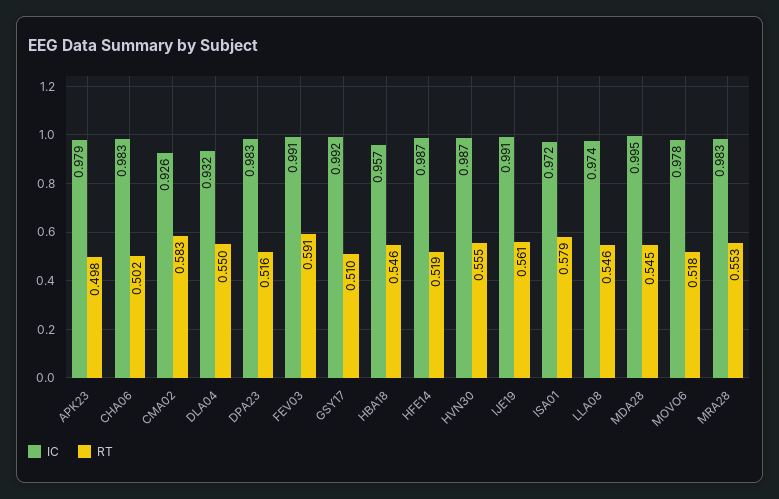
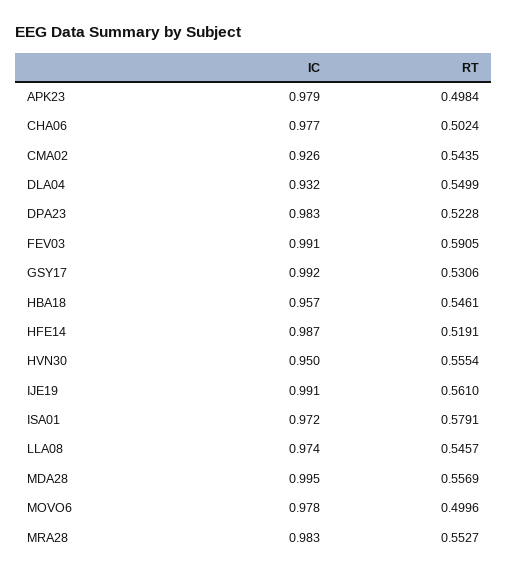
IC, CHA06: 0.983 -> 0.977
RT, CMA02: 0.583 -> 0.5435
RT, DPA23: 0.516 -> 0.5228
RT, GSY17: 0.51 -> 0.5306
IC, HVN30: 0.987 -> 0.95
RT, MDA28: 0.545 -> 0.5569
RT, MOVO6: 0.518 -> 0.4996

